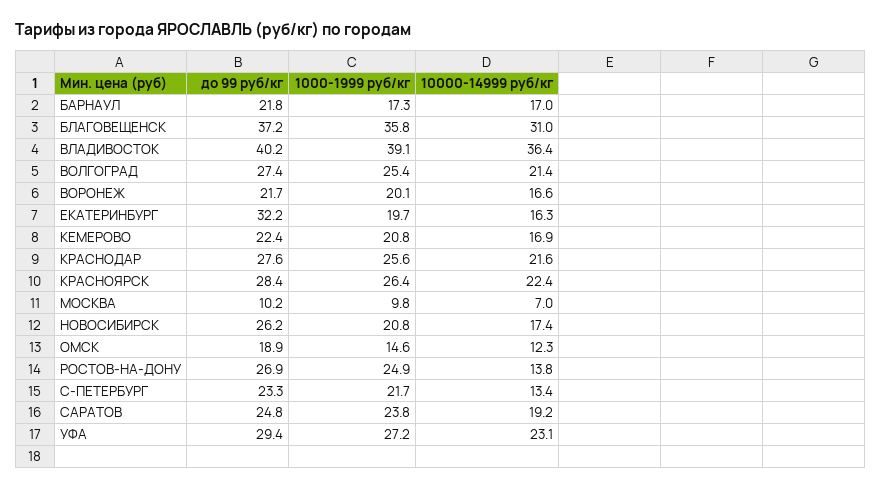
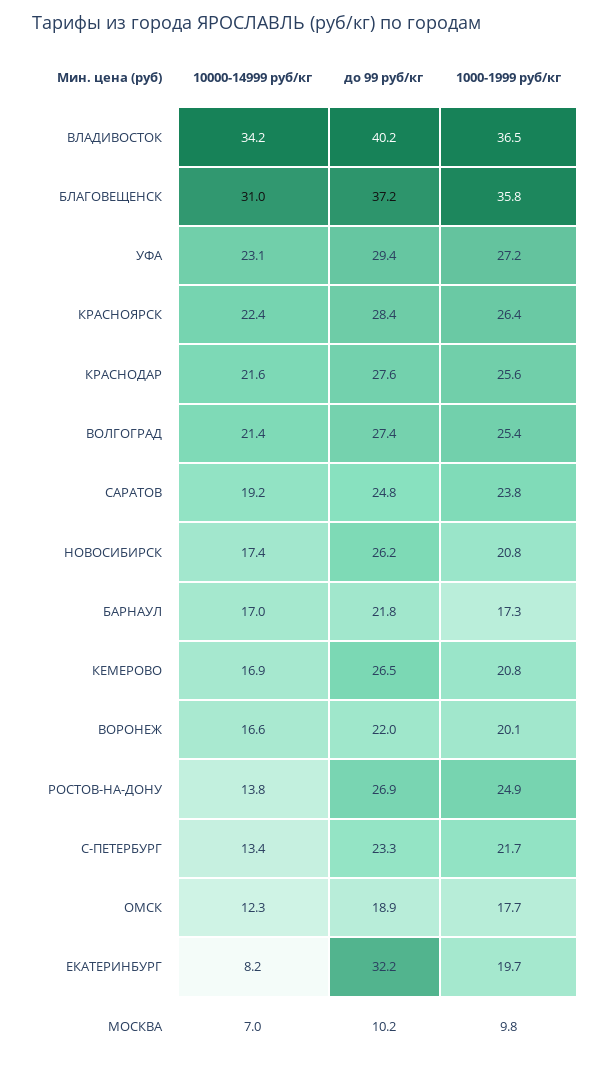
1000-1999 руб/кг, ВЛАДИВОСТОК: 39.1 -> 36.5
10000-14999 руб/кг, ВЛАДИВОСТОК: 36.4 -> 34.2
до 99 руб/кг, ВОРОНЕЖ: 21.7 -> 22
10000-14999 руб/кг, ЕКАТЕРИНБУРГ: 16.3 -> 8.2
до 99 руб/кг, КЕМЕРОВО: 22.4 -> 26.5
1000-1999 руб/кг, ОМСК: 14.6 -> 17.7

